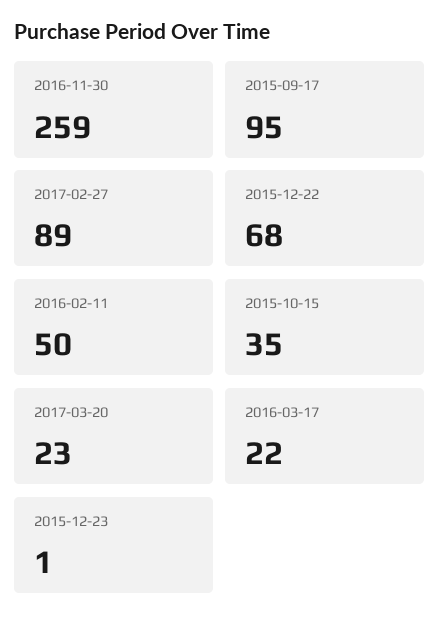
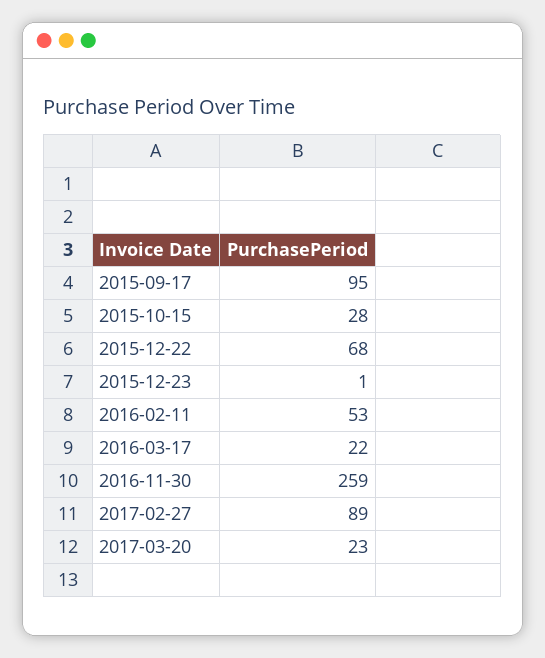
2016-02-11: 50 -> 53
2015-10-15: 35 -> 28

